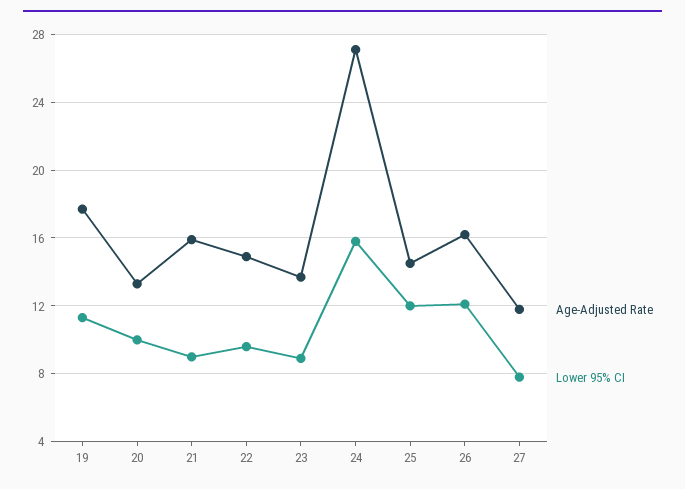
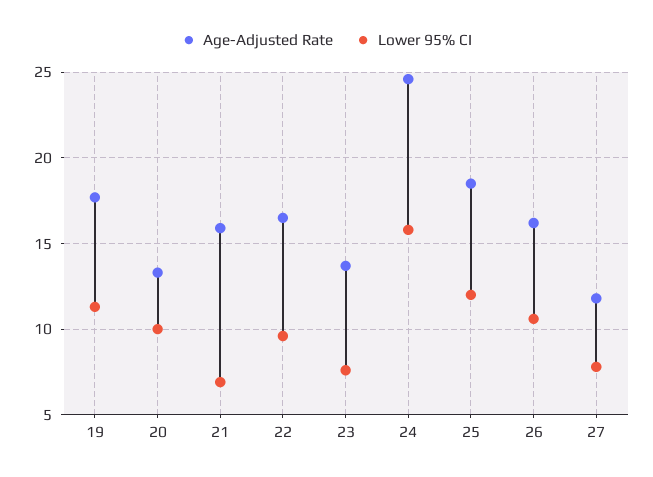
Lower 95% CI, 21: 9 -> 7
Age-Adjusted Rate, 22: 15 -> 16.5
Lower 95% CI, 23: 9 -> 7.5
Age-Adjusted Rate, 24: 27 -> 24.5
Age-Adjusted Rate, 25: 14.5 -> 18.5
Lower 95% CI, 26: 12 -> 10.5

